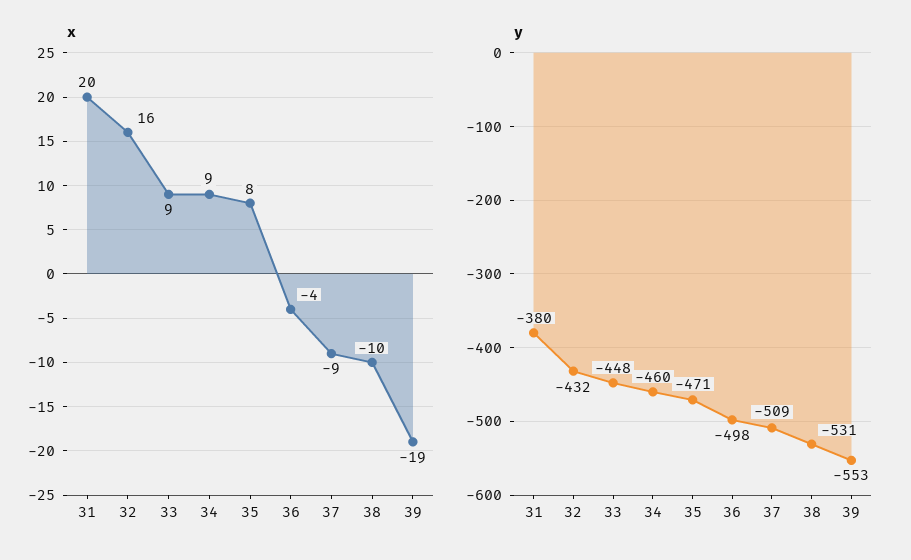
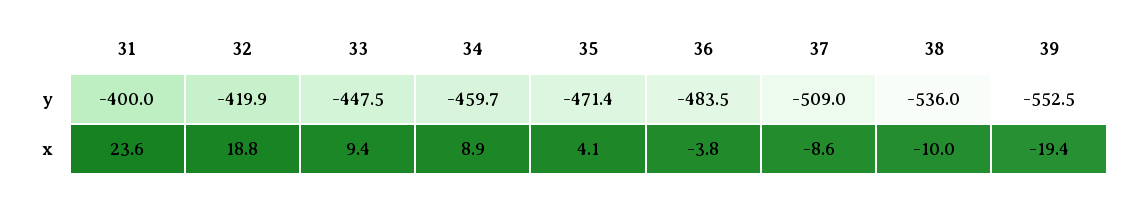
x, 31: 20 -> 23.6
x, 32: 16 -> 18.8
x, 35: 8 -> 4.1
y, 31: -380 -> -400
y, 32: -432 -> -419.9
y, 36: -498 -> -483.5
y, 38: -531 -> -536

